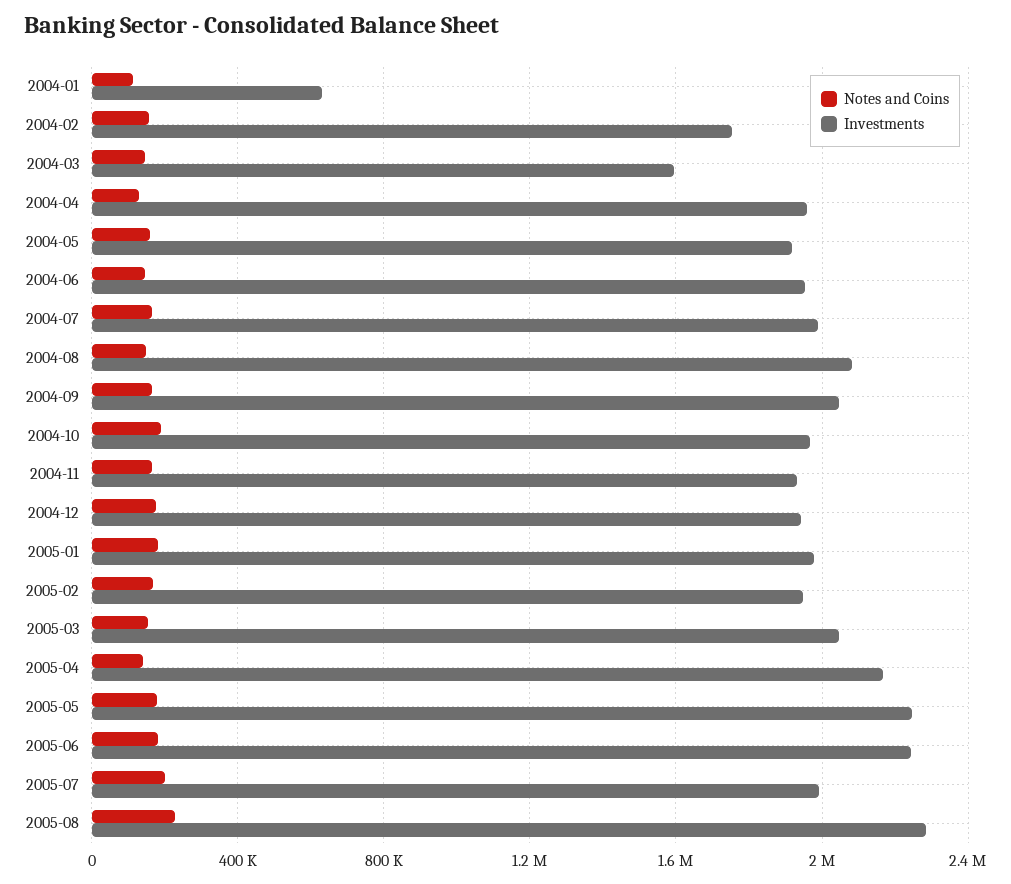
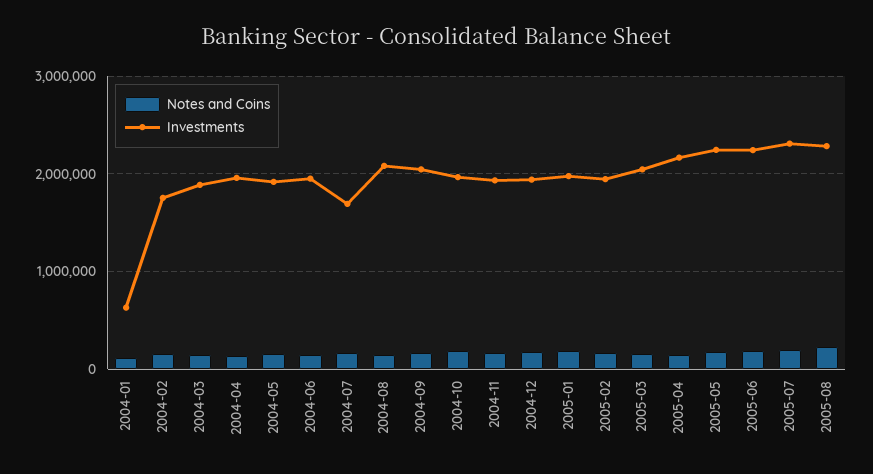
Investments, 2004-03: 1600000 -> 1900000
Investments, 2004-07: 2000000 -> 1700000
Investments, 2005-07: 2000000 -> 2300000

